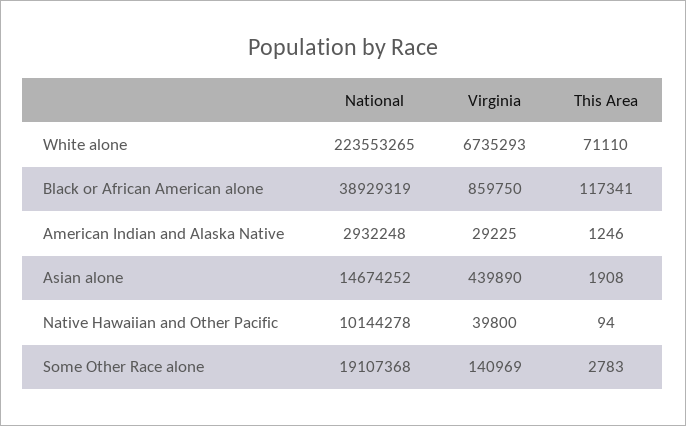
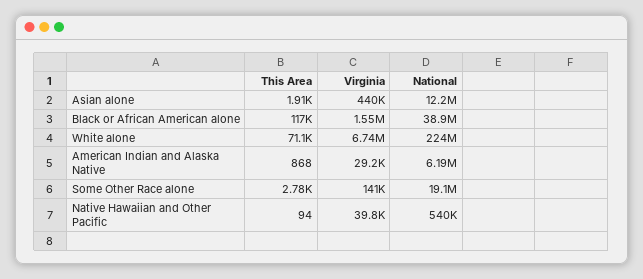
Virginia, Black or African American alone: 859750 -> 1550000
National, American Indian and Alaska Native: 2932248 -> 6190000
This Area, American Indian and Alaska Native: 1246 -> 868
National, Asian alone: 14674252 -> 12200000
National, Native Hawaiian and Other Pacific: 10144278 -> 540000

